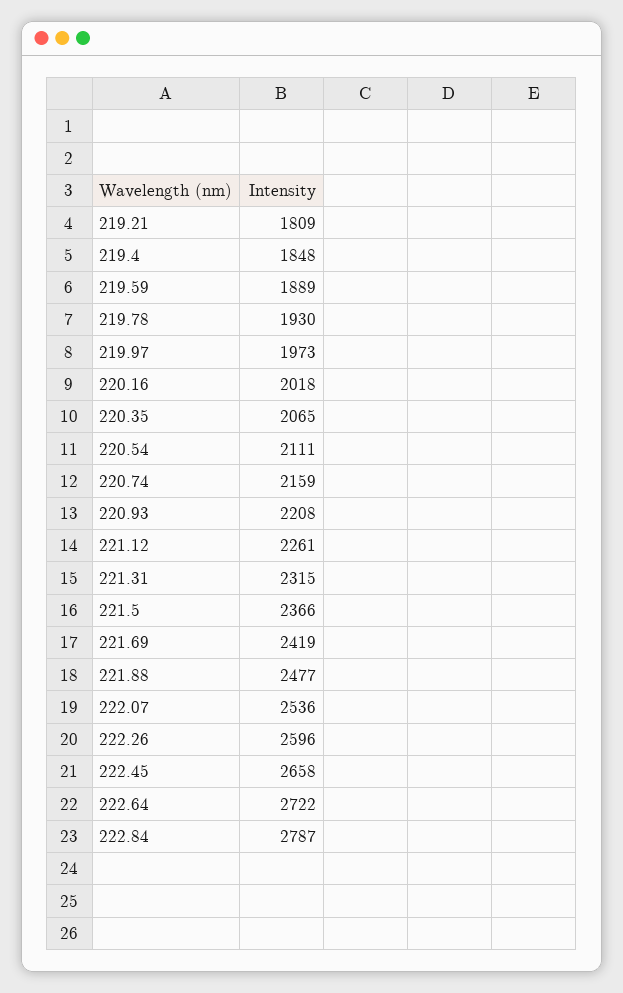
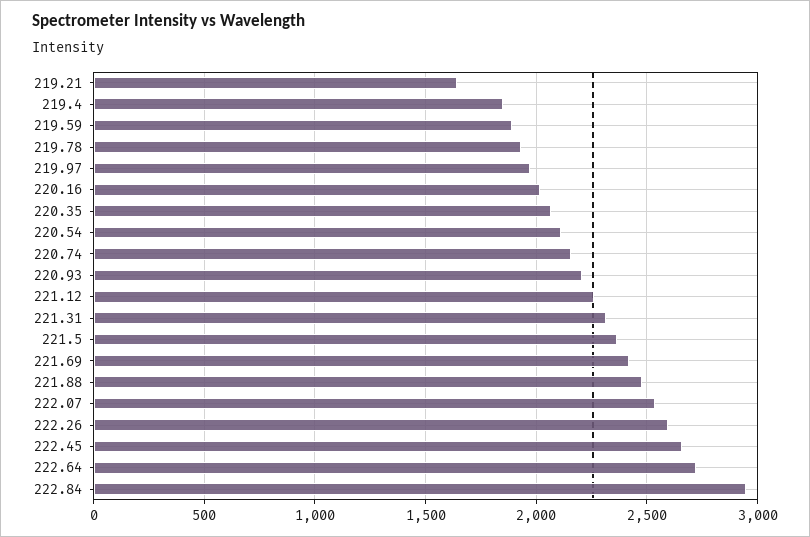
219.21: 1809 -> 1650
222.84: 2787 -> 2950

